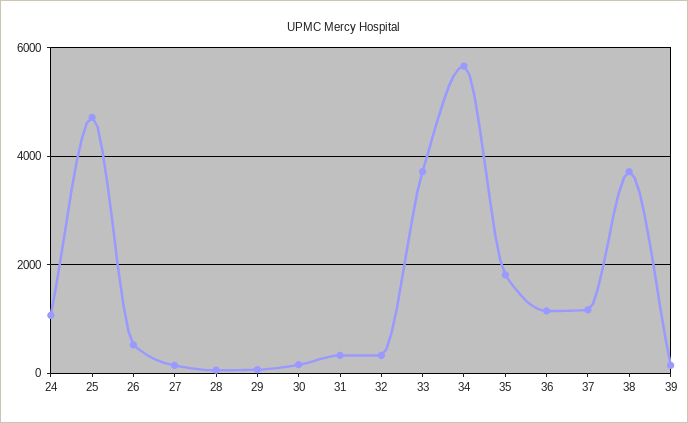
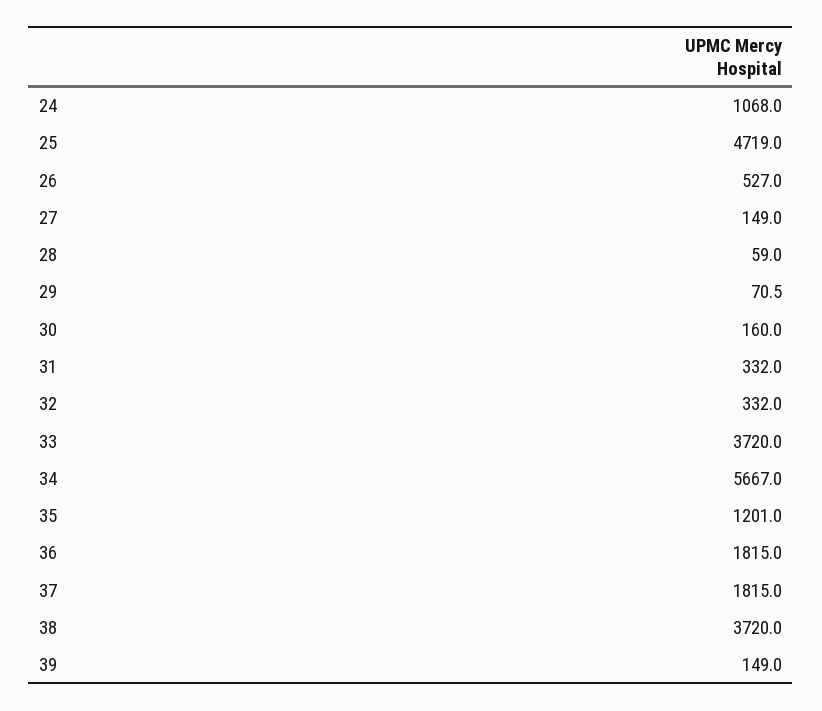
35: 1800 -> 1201
36: 1200 -> 1815
37: 1200 -> 1815

